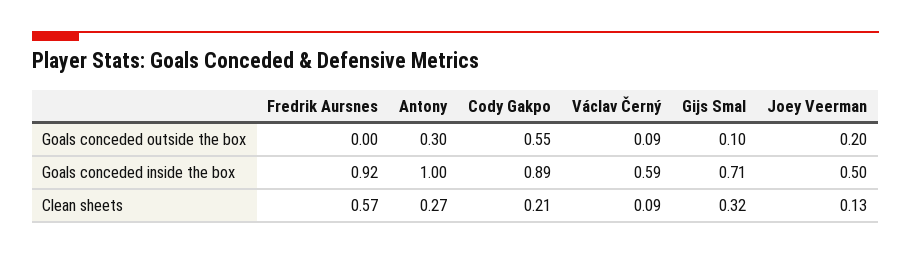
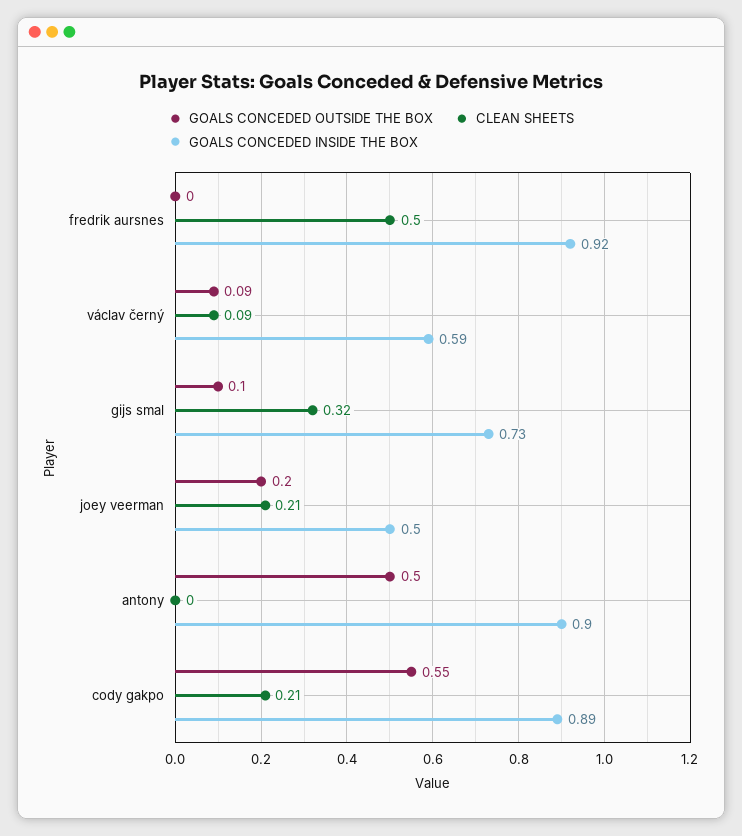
Goals conceded outside the box, Antony: 0.3 -> 0.5
Goals conceded inside the box, Antony: 1 -> 0.9
Goals conceded inside the box, Gijs Smal: 0.71 -> 0.73
Clean sheets, Fredrik Aursnes: 0.57 -> 0.5
Clean sheets, Antony: 0.27 -> 0
Clean sheets, Joey Veerman: 0.13 -> 0.21

